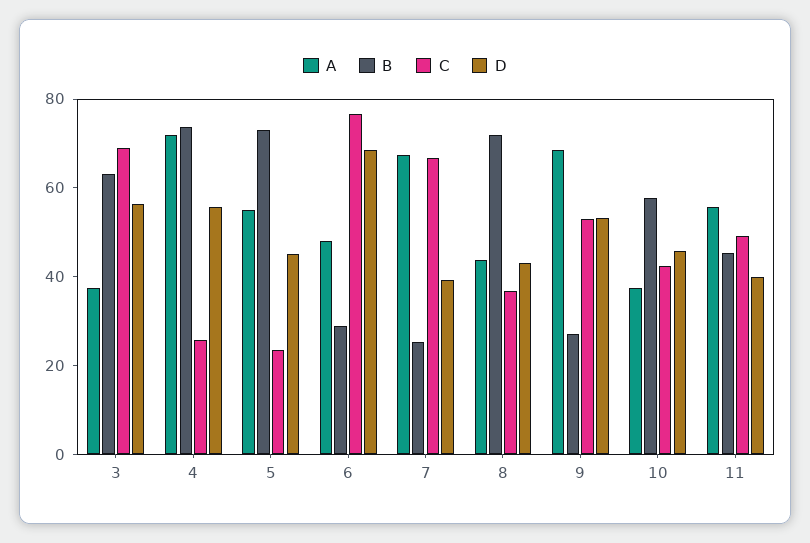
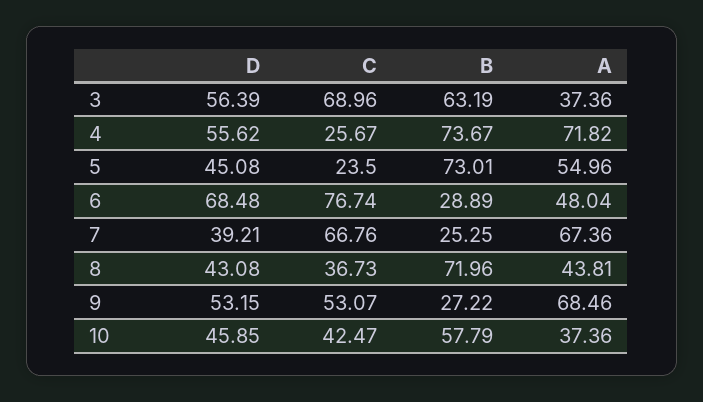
A, 11: 55 -> none
B, 11: 45 -> none
C, 11: 50 -> none
D, 11: 40 -> none

